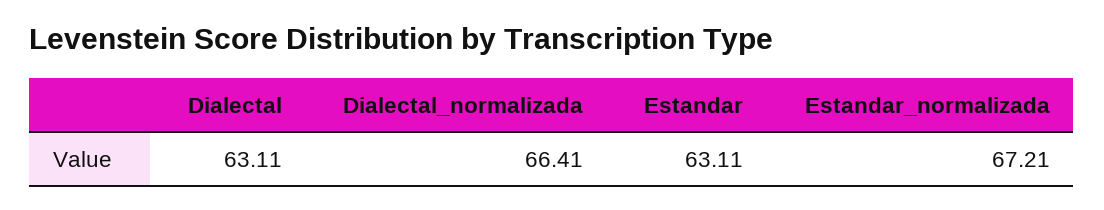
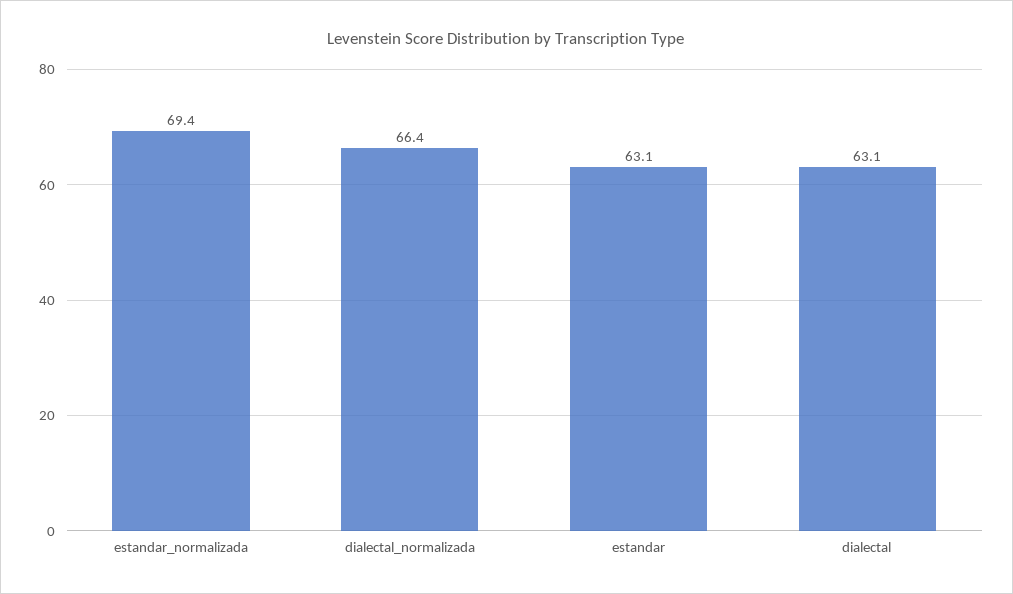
Estandar_normalizada: 67.21 -> 69.4

